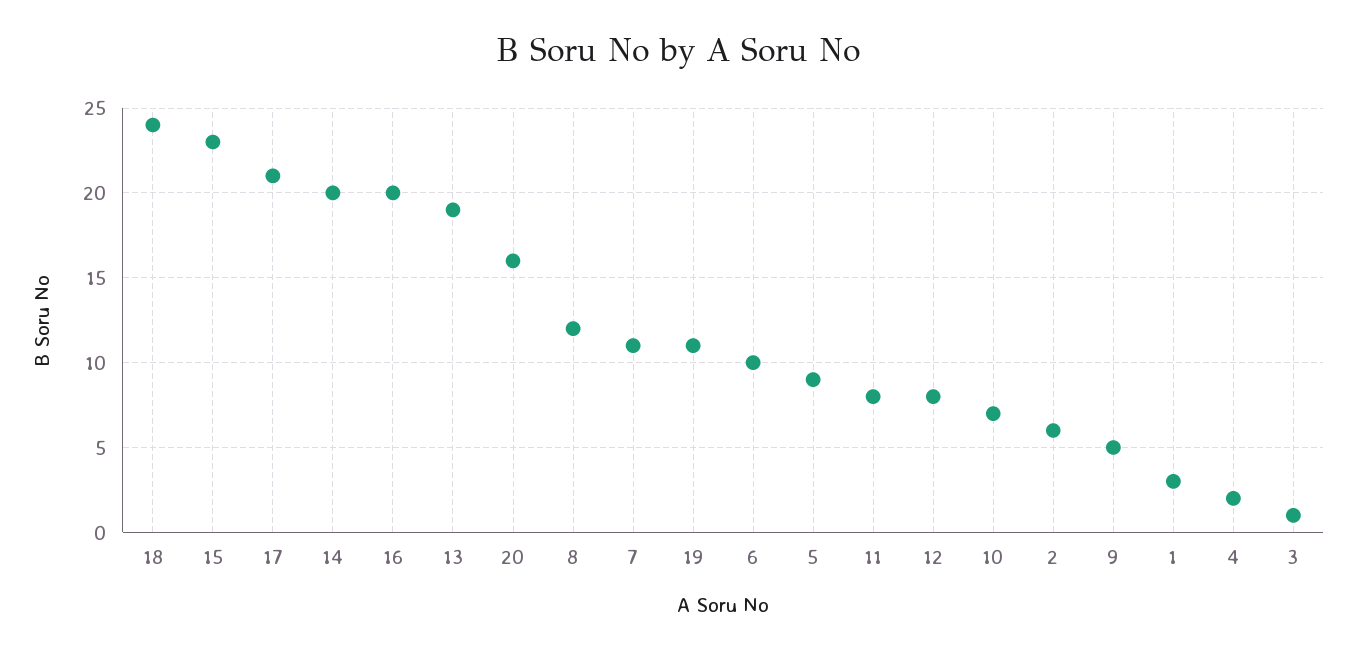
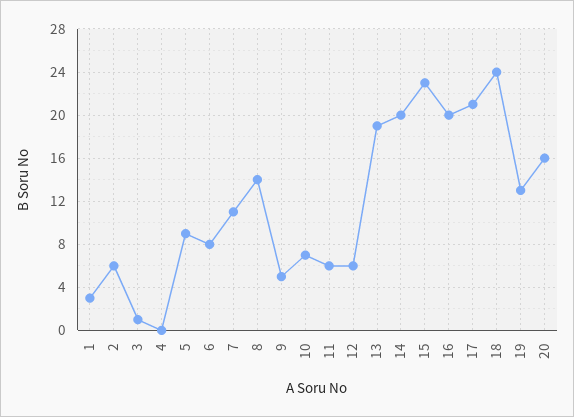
8: 12 -> 14
19: 11 -> 13
6: 10 -> 8
11: 8 -> 6
12: 8 -> 6
4: 2 -> 0

